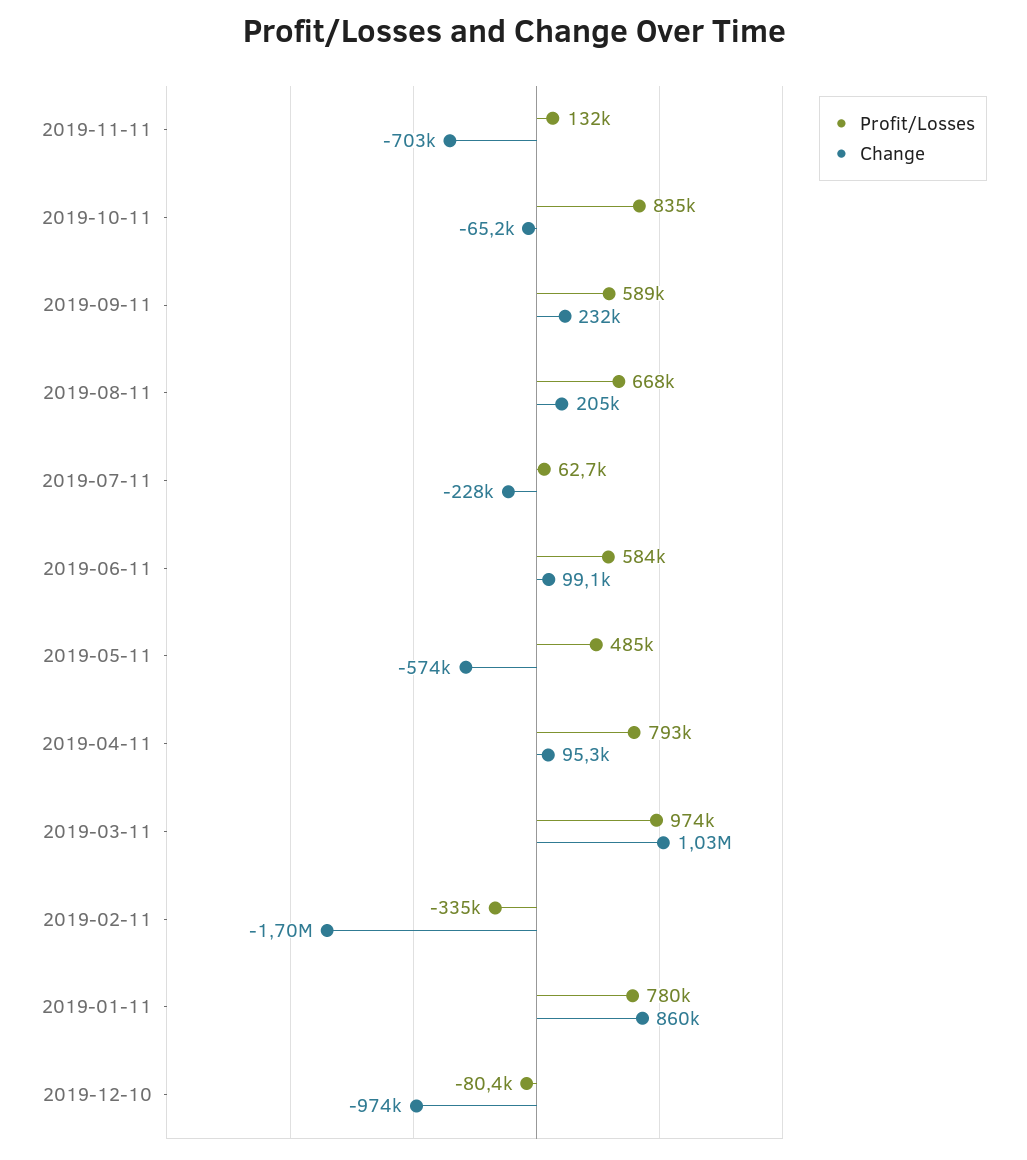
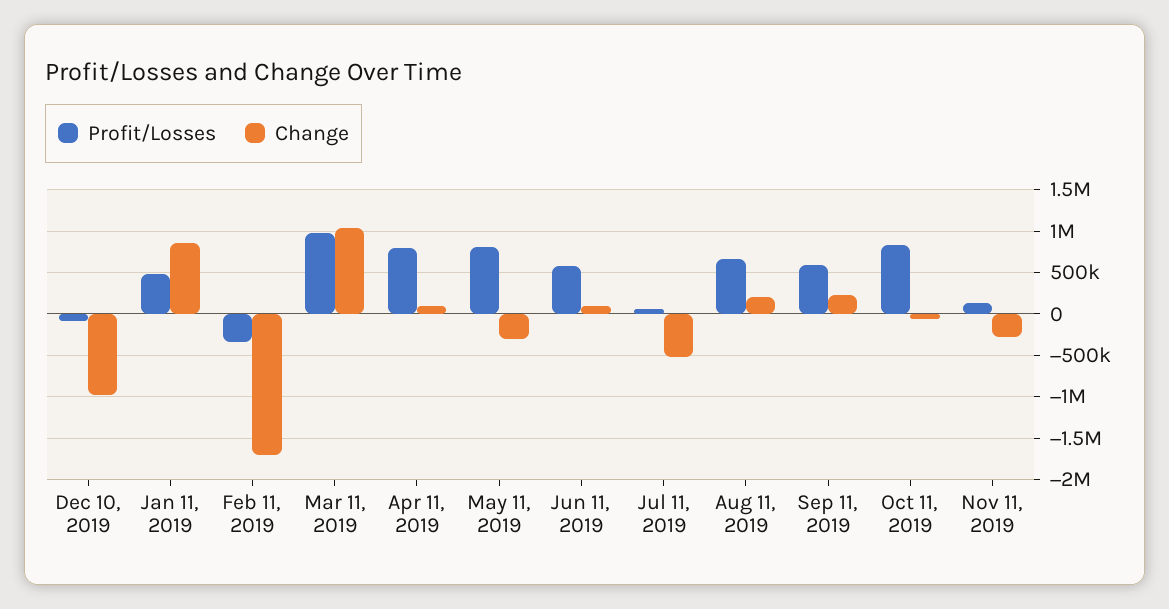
Change, 2019-11-11: -703000 -> -300000
Change, 2019-07-11: -228000 -> -500000
Profit/Losses, 2019-05-11: 485000 -> 800000
Change, 2019-05-11: -574000 -> -300000
Profit/Losses, 2019-01-11: 780000 -> 500000

